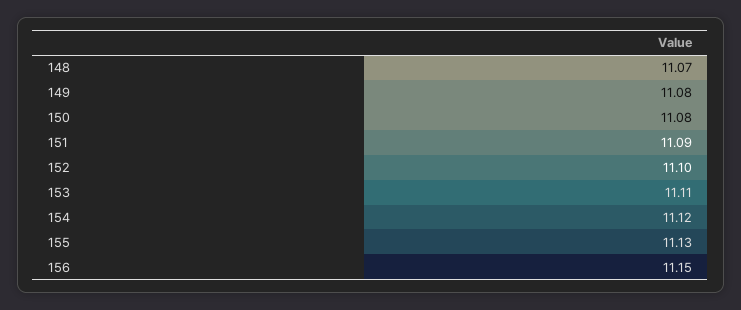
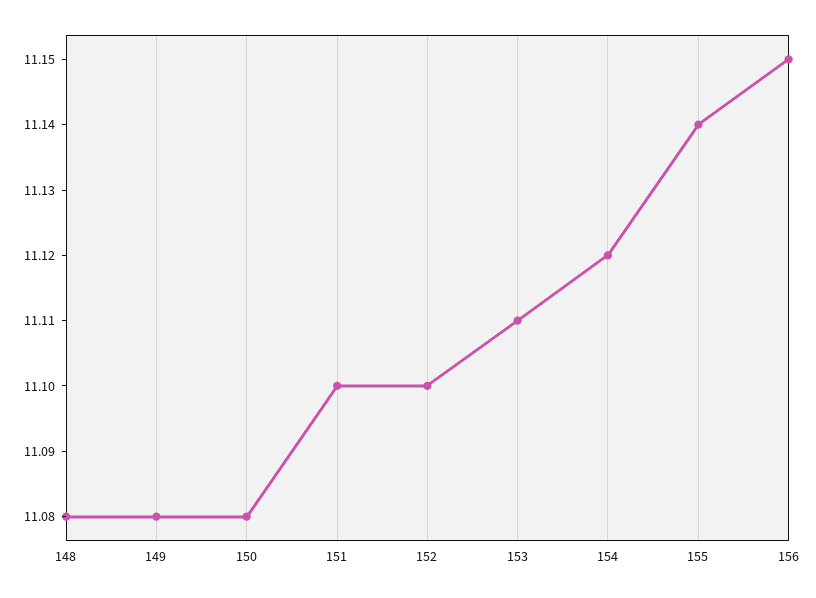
148: 11.07 -> 11.08
151: 11.09 -> 11.1
155: 11.13 -> 11.14

